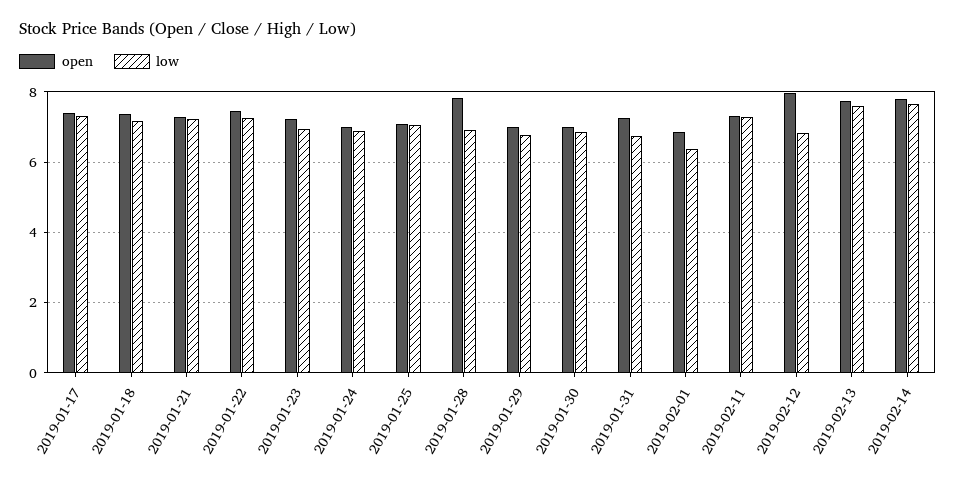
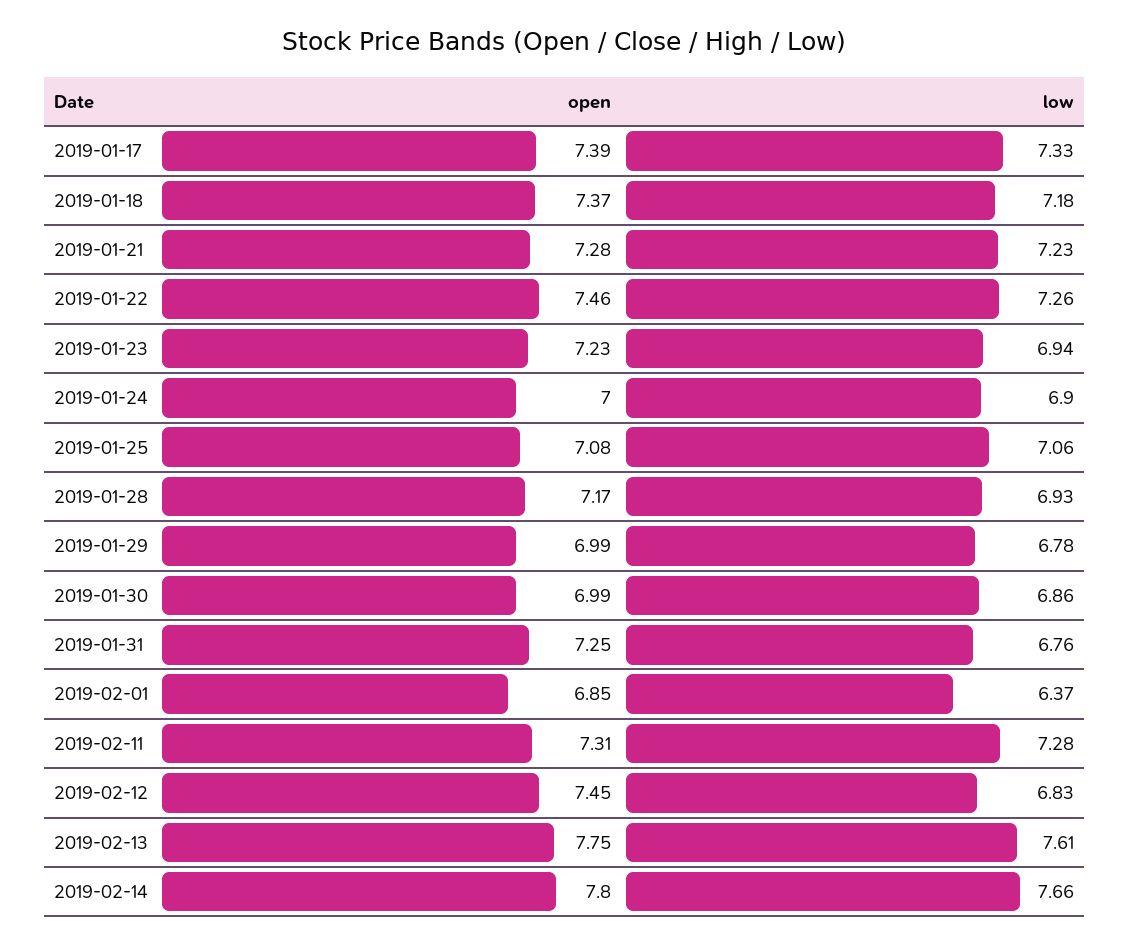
open, 2019-01-28: 7.8 -> 7.17
open, 2019-02-12: 8 -> 7.45

